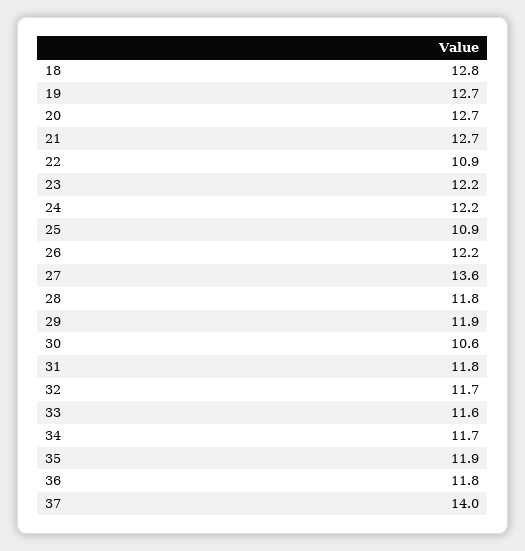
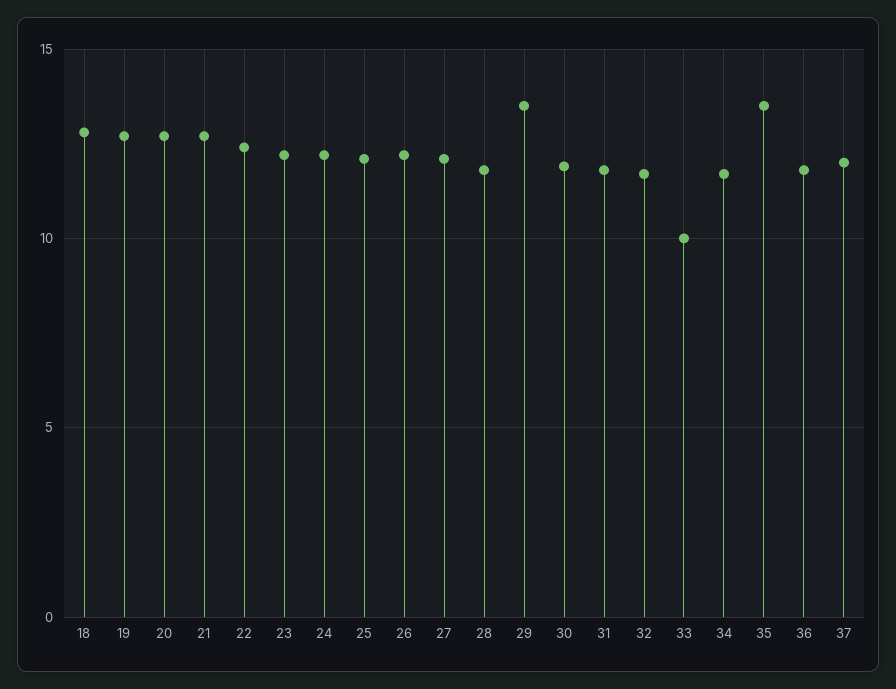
22: 10.9 -> 12.5
25: 10.9 -> 12
27: 13.6 -> 12
29: 11.9 -> 13.5
30: 10.6 -> 12
33: 11.6 -> 10
35: 11.9 -> 13.5
37: 14 -> 12

